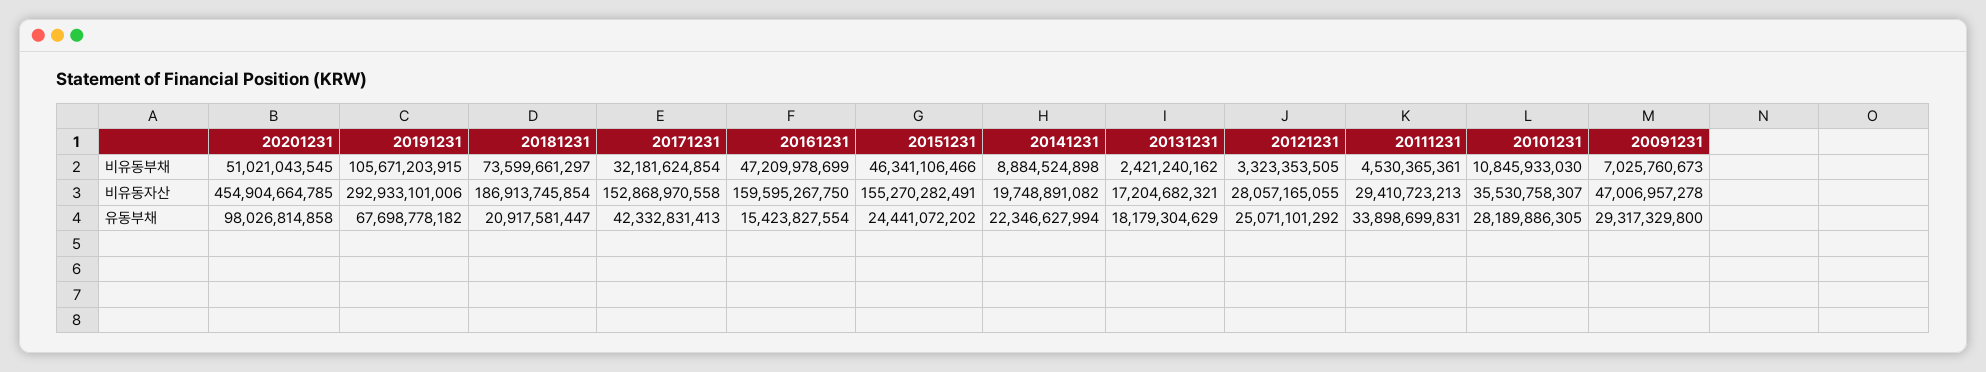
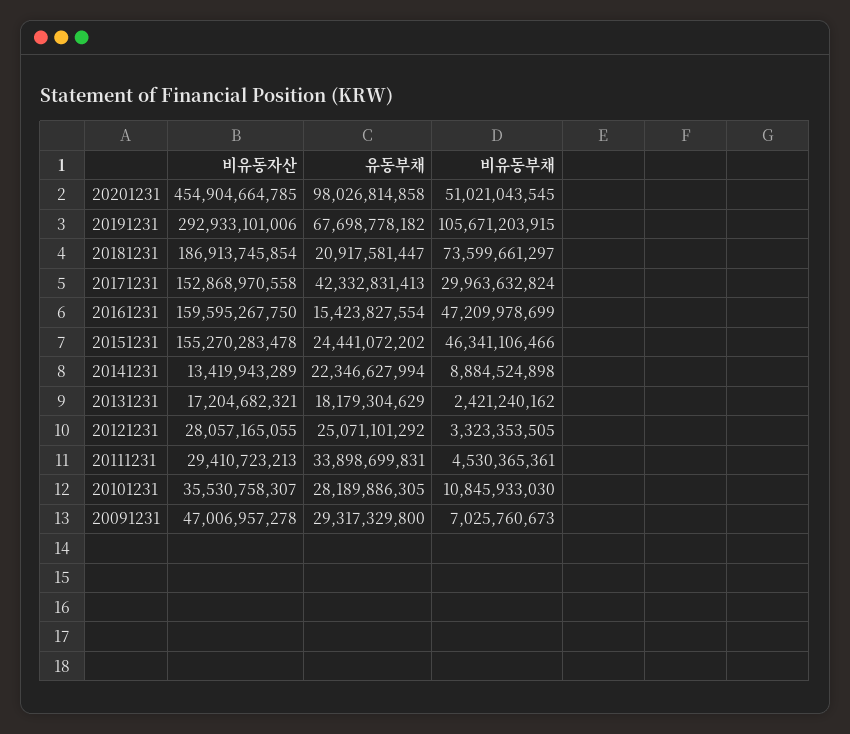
20171231, 비유동부채: 32181624854 -> 29963632824
20151231, 비유동자산: 155270282491 -> 155270283478
20141231, 비유동자산: 19748891082 -> 13419943289

